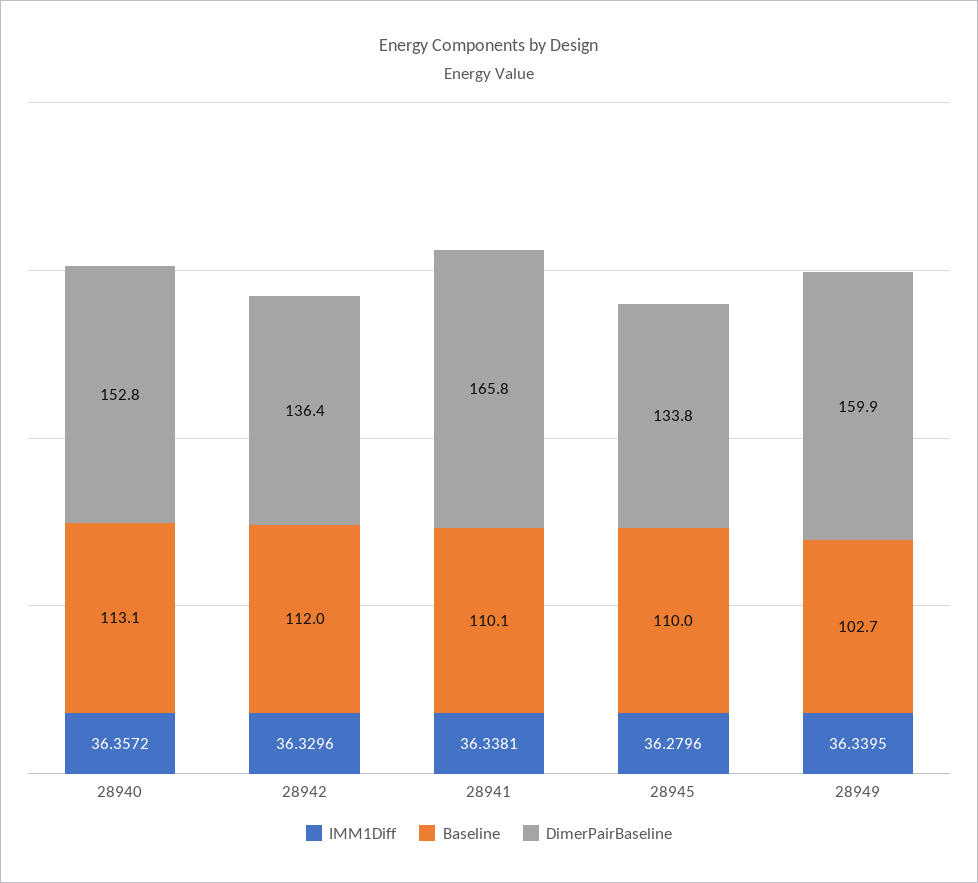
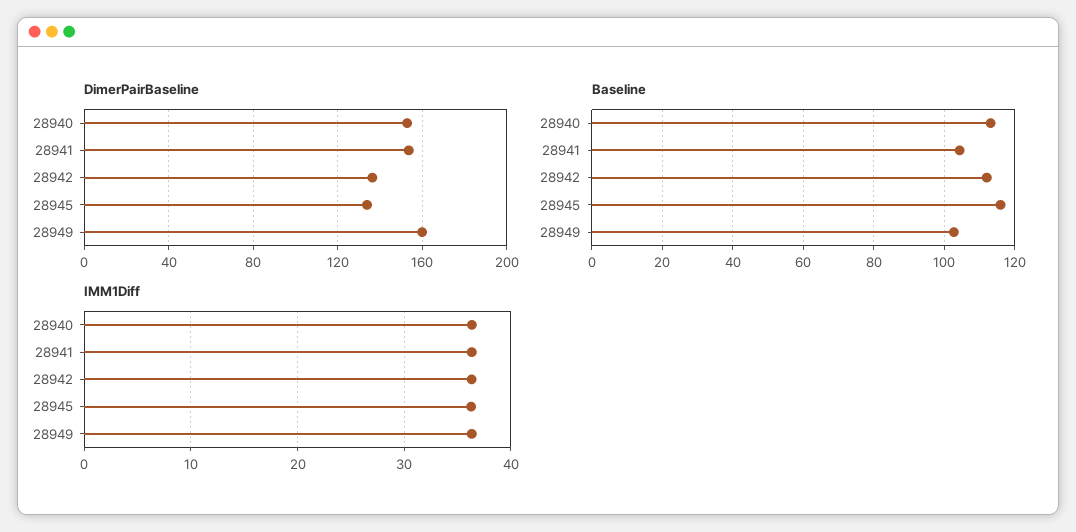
Baseline, 28941: 110.1 -> 104
DimerPairBaseline, 28941: 165.8 -> 155
Baseline, 28945: 110 -> 116

